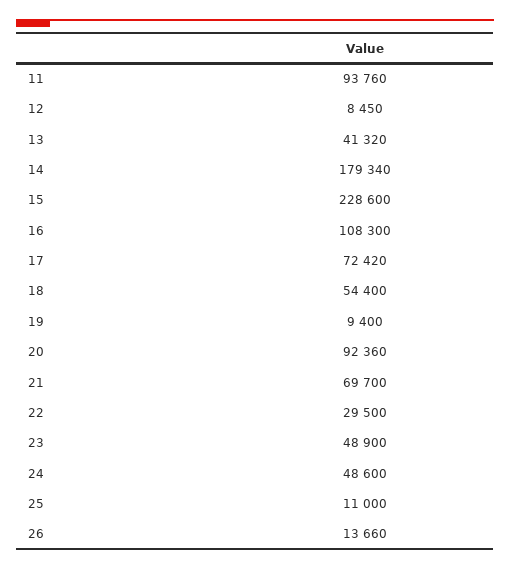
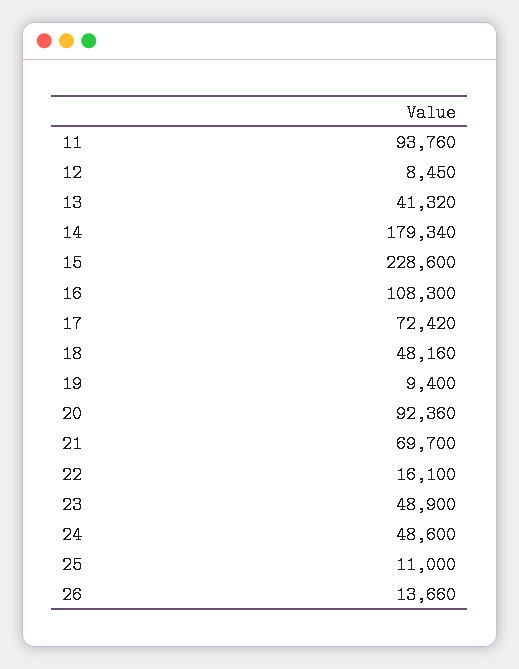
18: 54400 -> 48160
22: 29500 -> 16100

